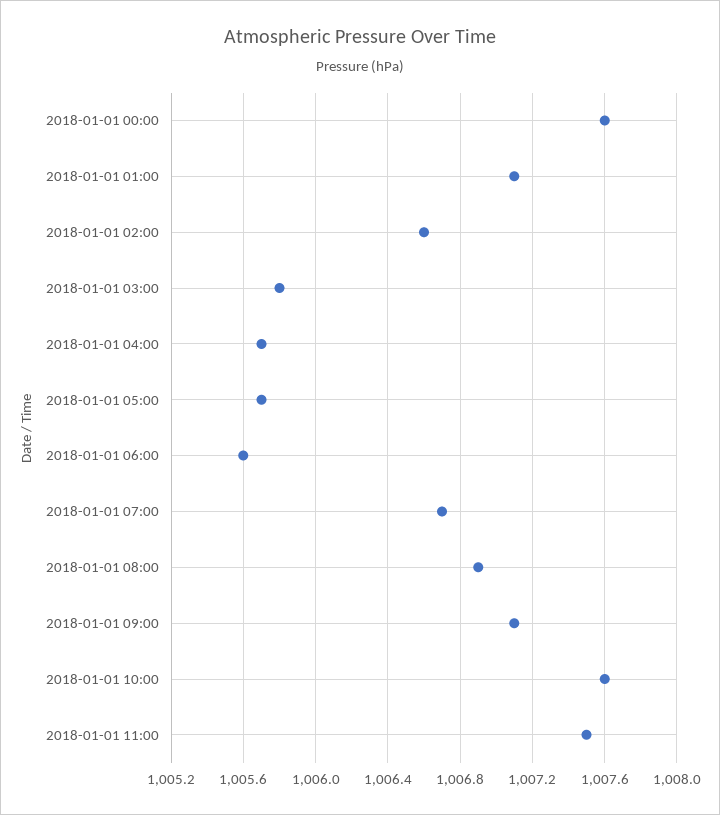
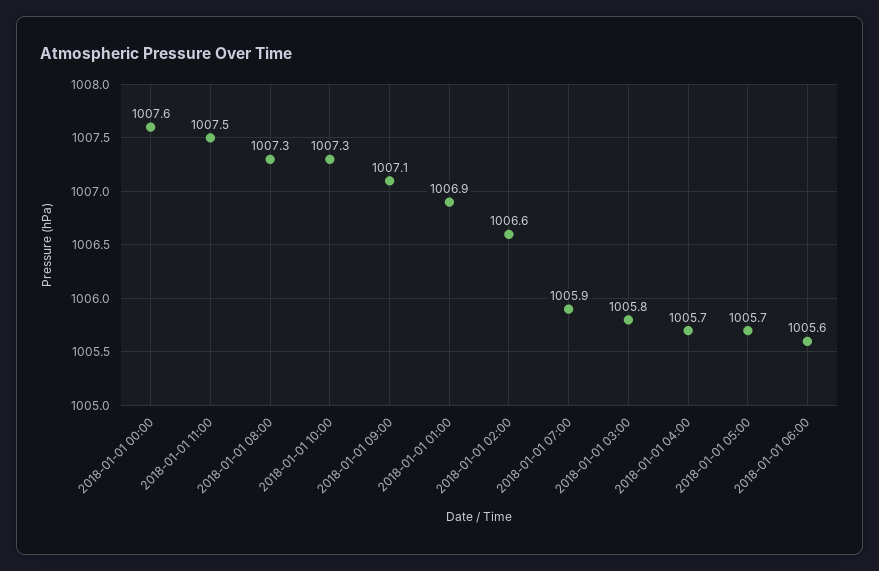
2018-01-01 01:00: 1007.1 -> 1006.9
2018-01-01 07:00: 1006.7 -> 1005.9
2018-01-01 08:00: 1006.9 -> 1007.3
2018-01-01 10:00: 1007.6 -> 1007.3

